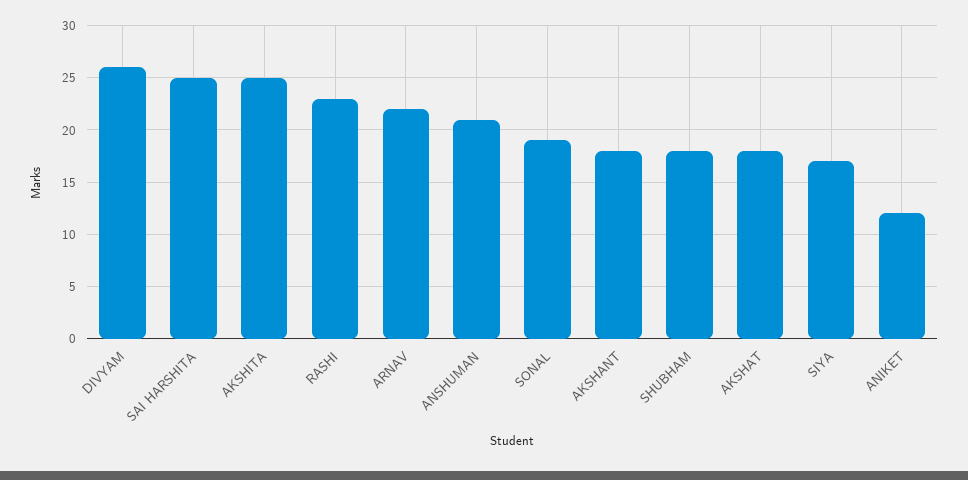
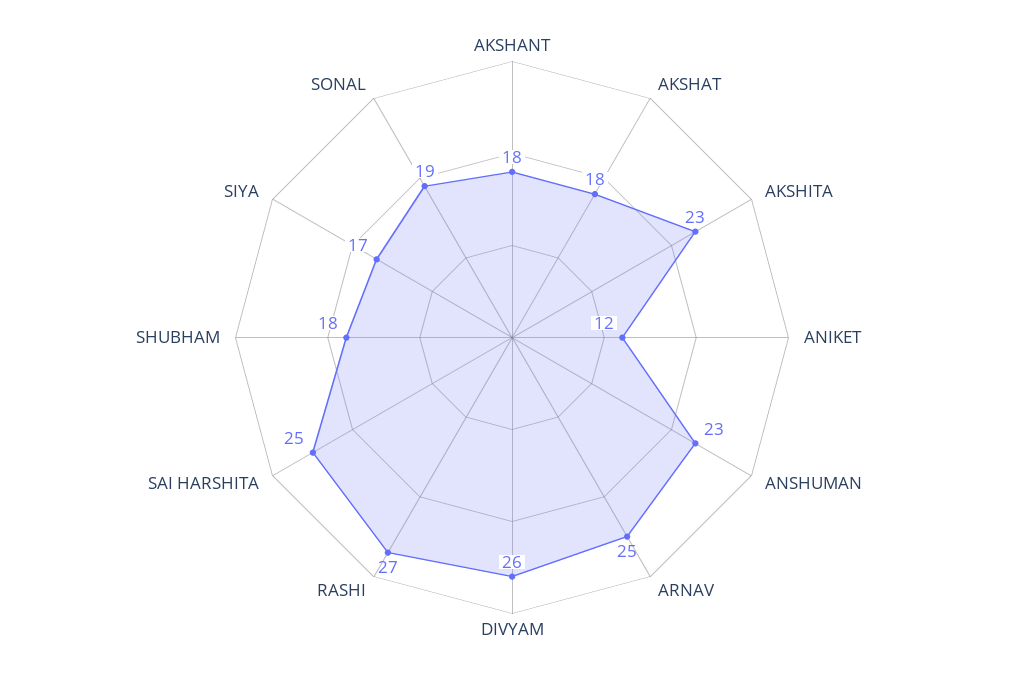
AKSHITA: 25 -> 23
RASHI: 23 -> 27
ARNAV: 22 -> 25
ANSHUMAN: 21 -> 23

